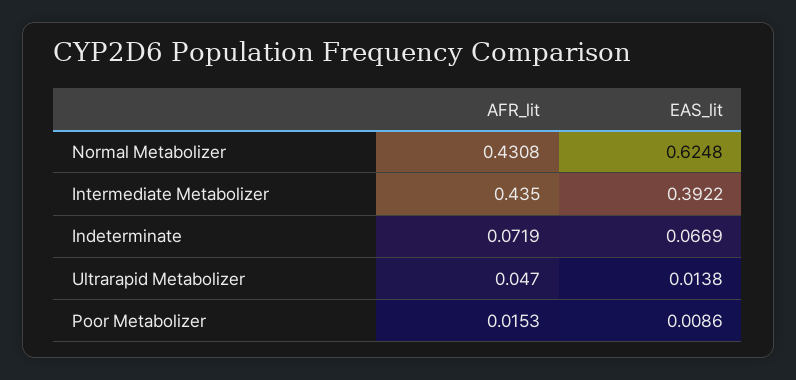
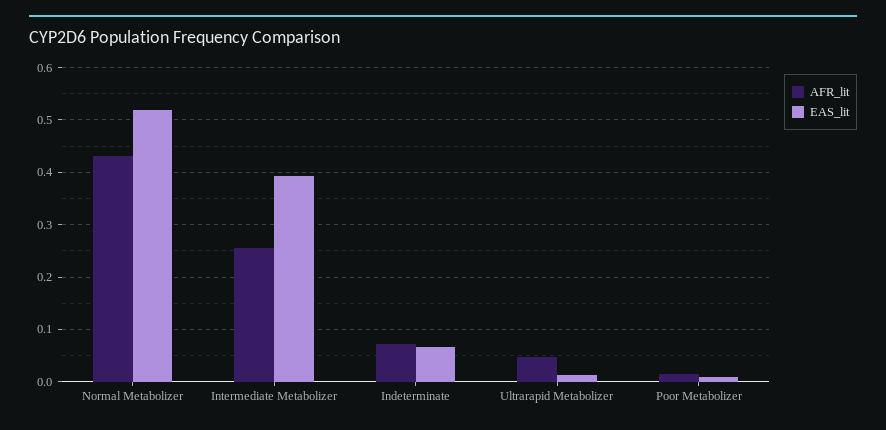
EAS_lit, Normal Metabolizer: 0.6248 -> 0.52
AFR_lit, Intermediate Metabolizer: 0.435 -> 0.26

